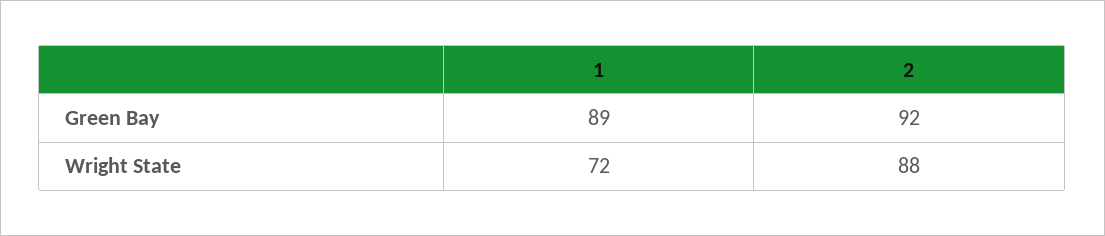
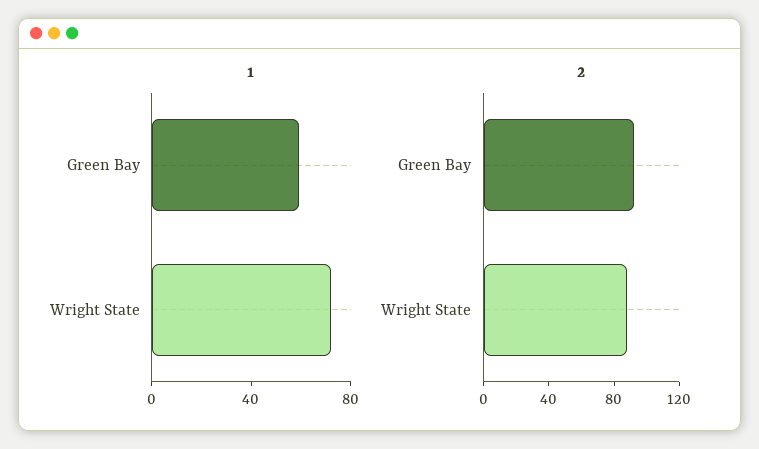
1, Green Bay: 89 -> 60

